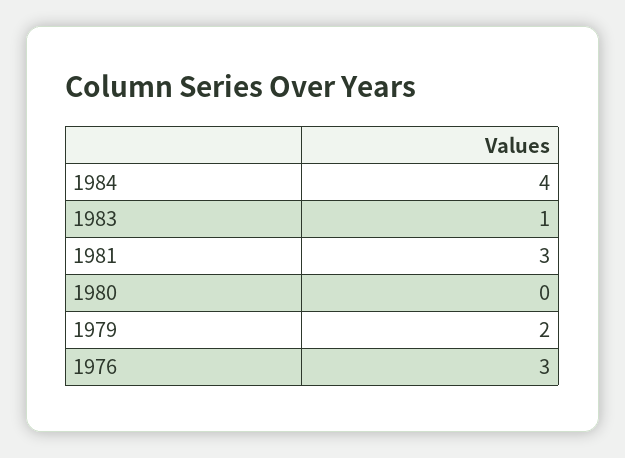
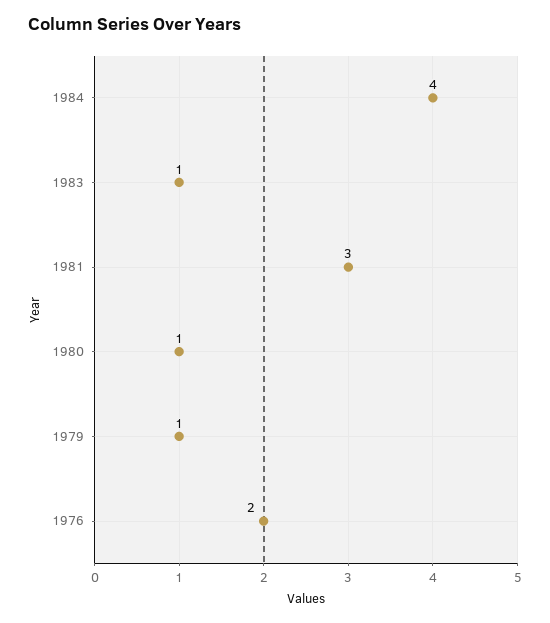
1980: 0 -> 1
1979: 2 -> 1
1976: 3 -> 2

